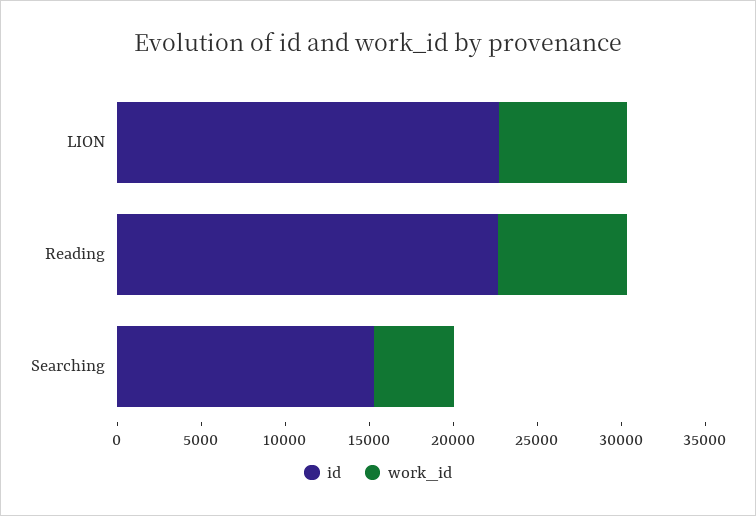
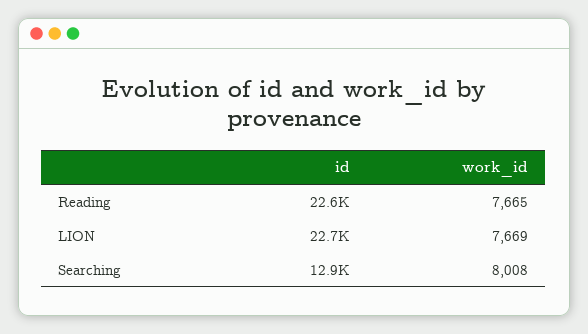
id, Searching: 15000 -> 12900
work_id, Searching: 5000 -> 8008

